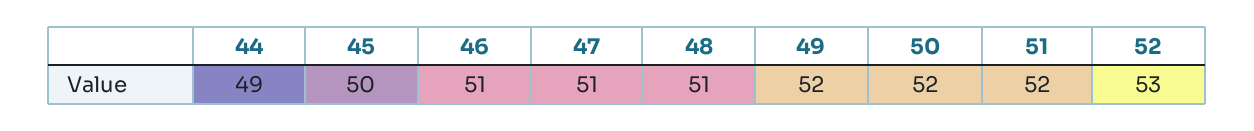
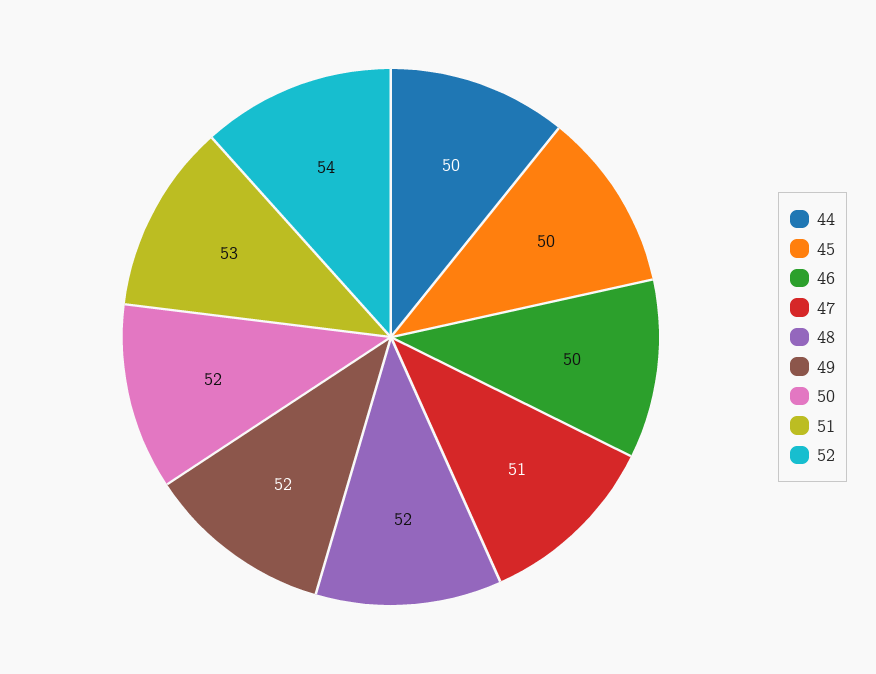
44: 49 -> 50
46: 51 -> 50
48: 51 -> 52
51: 52 -> 53
52: 53 -> 54

